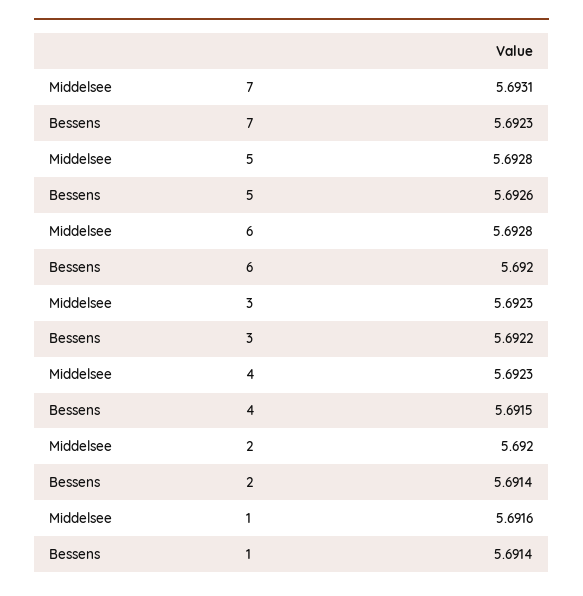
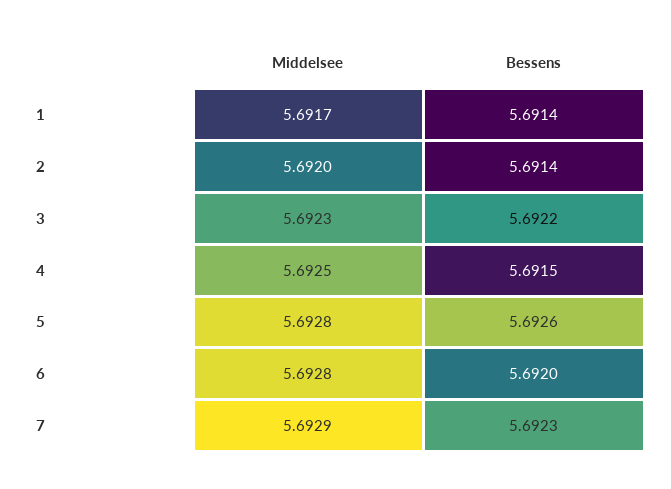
Middelsee, 7: 5.6931 -> 5.6929
Middelsee, 4: 5.6923 -> 5.6925
Middelsee, 1: 5.6916 -> 5.6917

